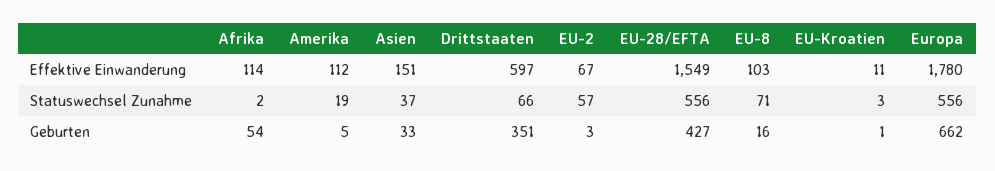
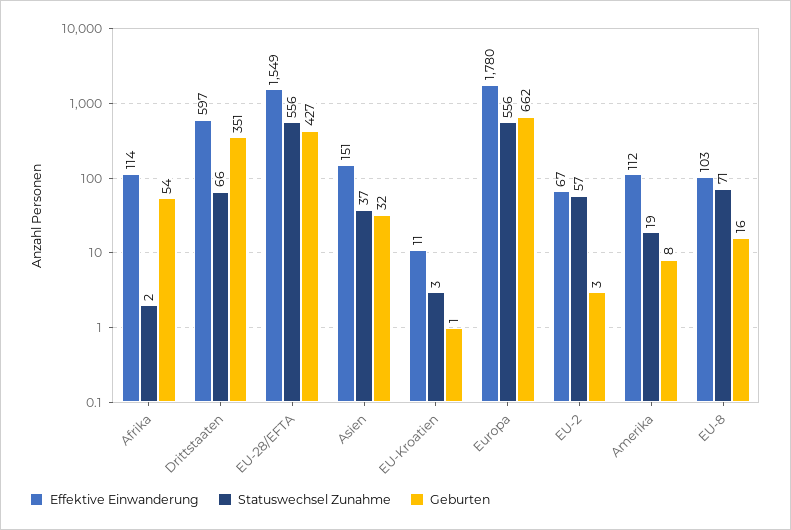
Geburten, Amerika: 5 -> 8
Geburten, Asien: 33 -> 32

